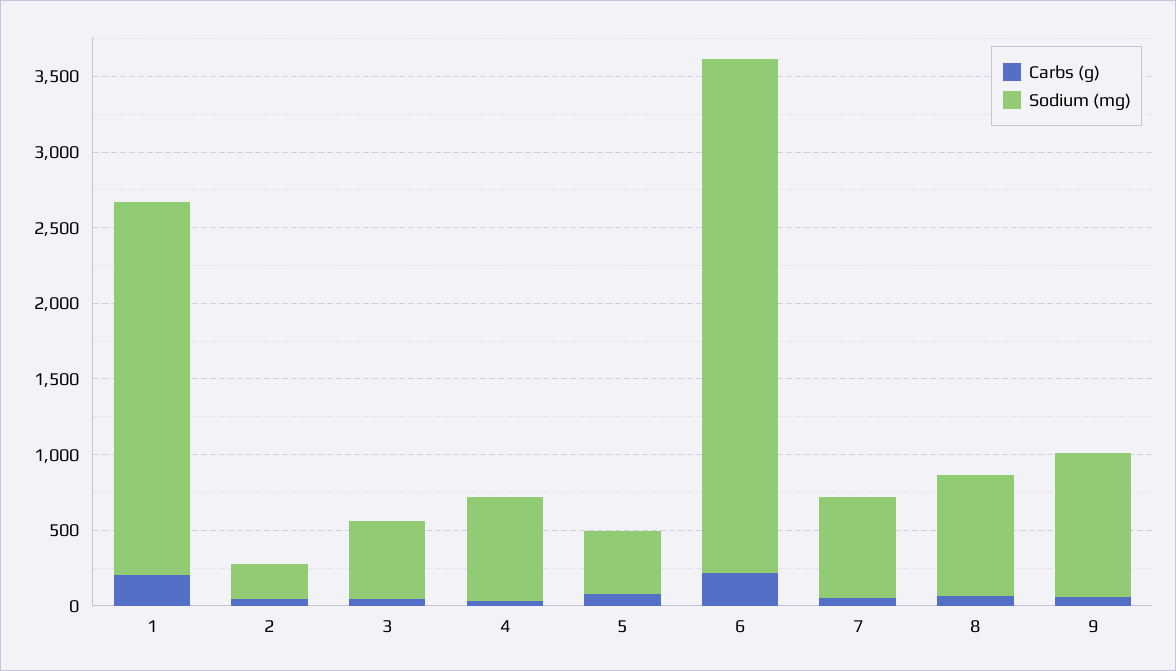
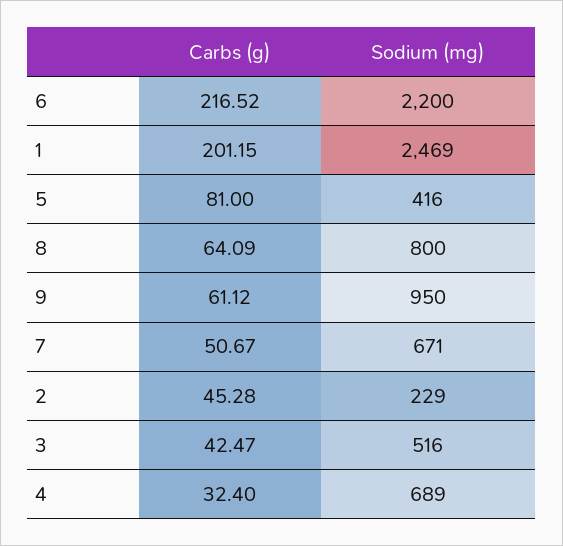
Sodium (mg), 6: 3400 -> 2200

